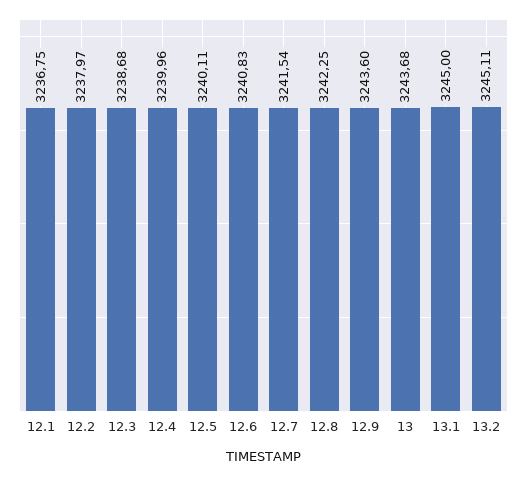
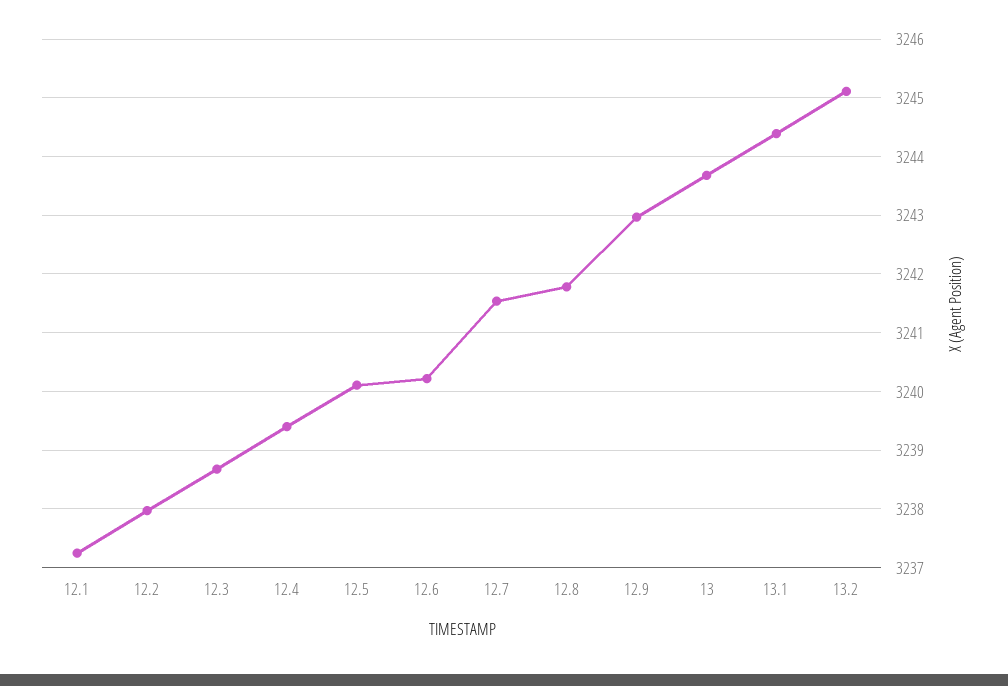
12.1: 3236.75 -> 3237.2
12.4: 3239.96 -> 3239.4
12.6: 3240.83 -> 3240.2
12.8: 3242.25 -> 3241.8
12.9: 3243.6 -> 3243
13.1: 3245 -> 3244.4

